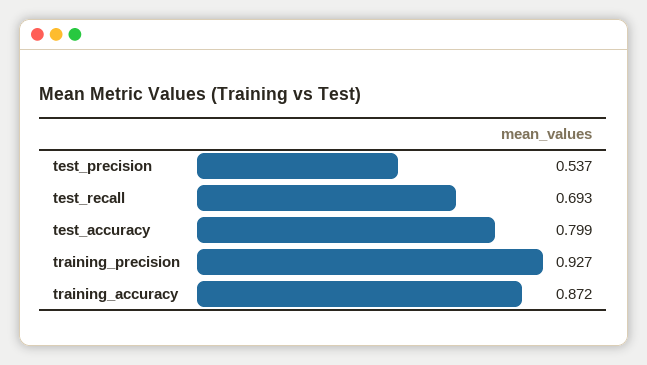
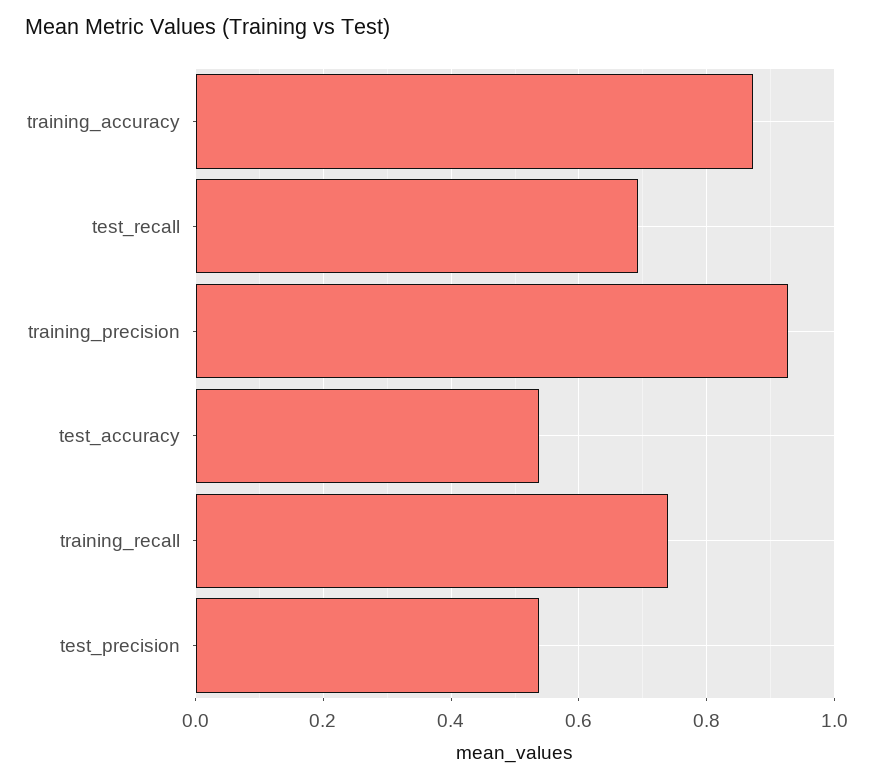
test_accuracy: 0.799 -> 0.54
training_recall: none -> 0.74

